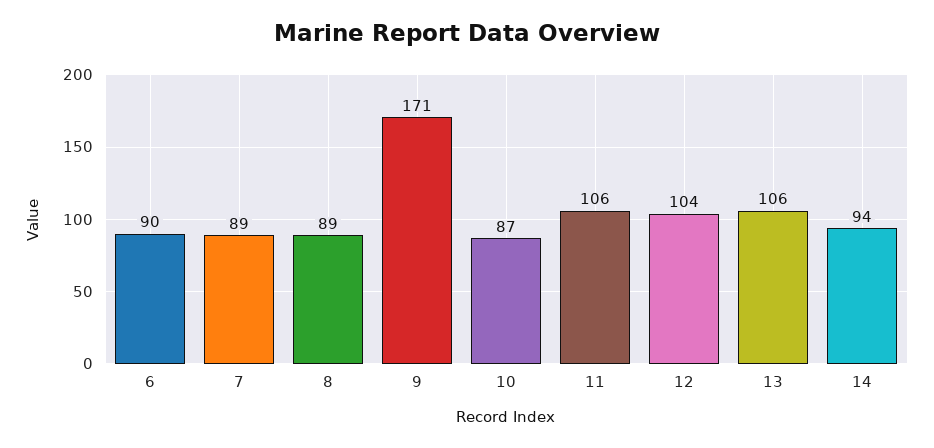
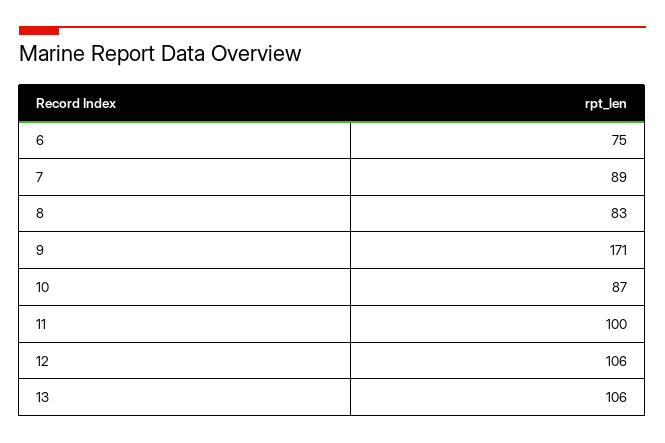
6: 90 -> 75
8: 89 -> 83
11: 106 -> 100
12: 104 -> 106
14: 94 -> none

